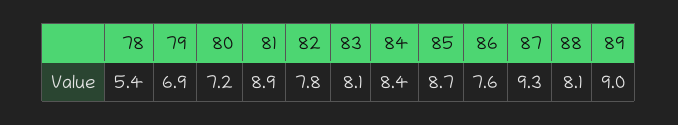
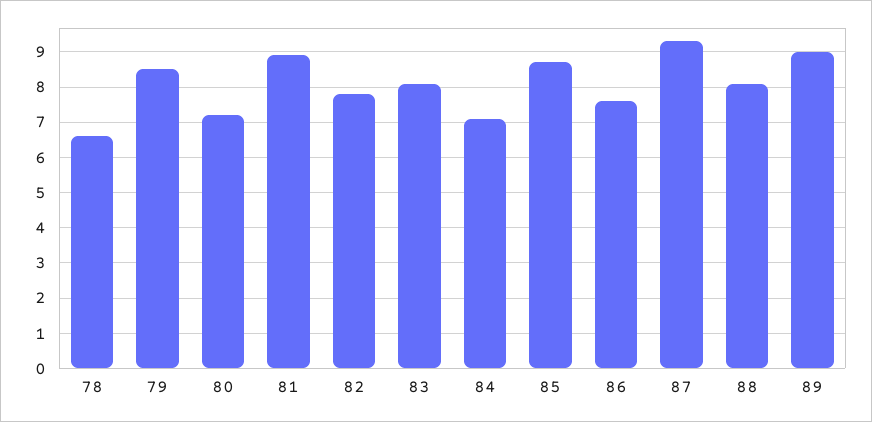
78: 5.4 -> 6.5
79: 6.9 -> 8.5
84: 8.4 -> 7

